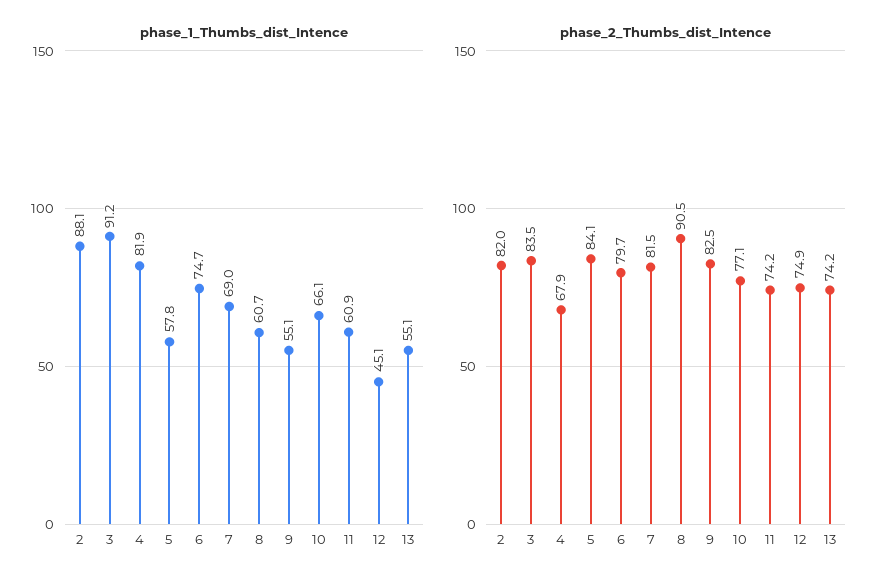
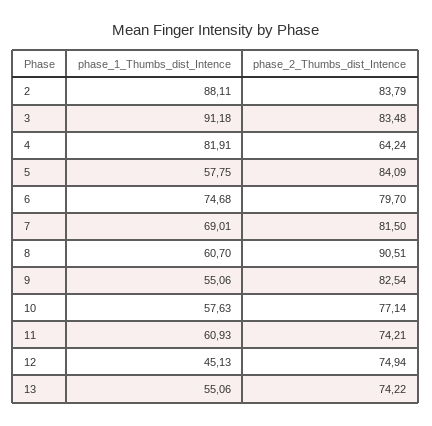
phase_1_Thumbs_dist_Intence, 10: 66.1 -> 57.63
phase_2_Thumbs_dist_Intence, 2: 82 -> 83.79
phase_2_Thumbs_dist_Intence, 4: 67.9 -> 64.24

